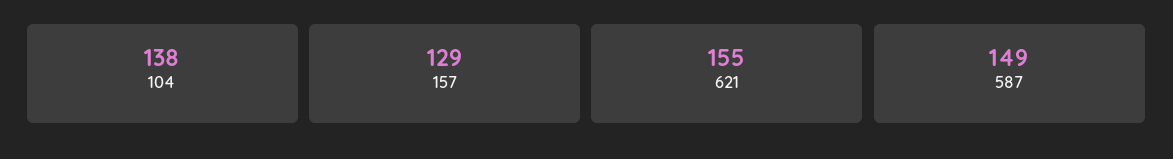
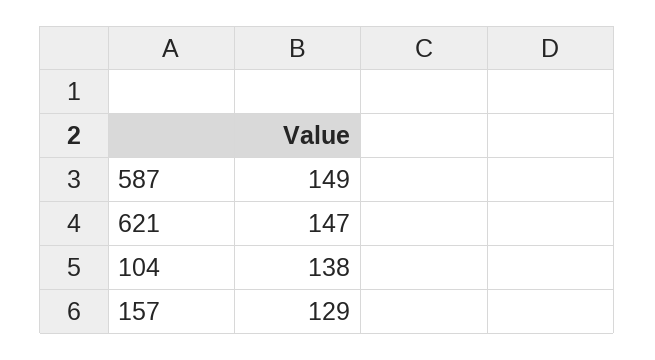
621: 155 -> 147

